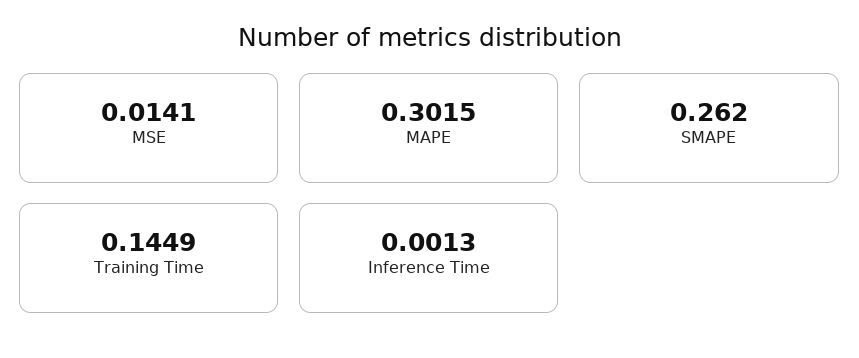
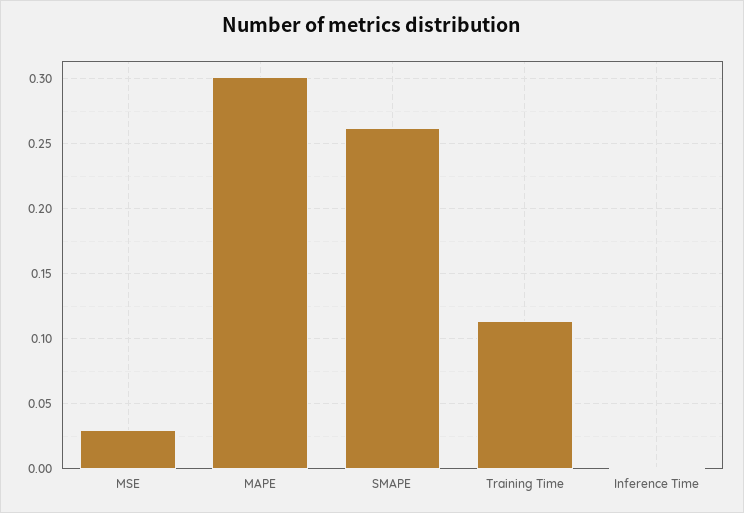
MSE: 0.0141 -> 0.03
Training Time: 0.1449 -> 0.115

